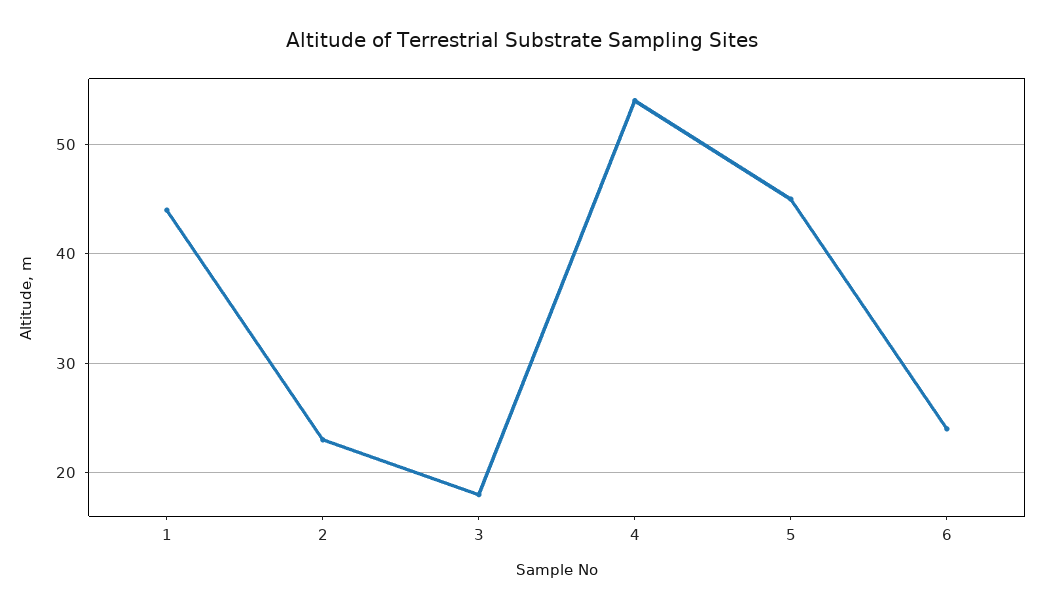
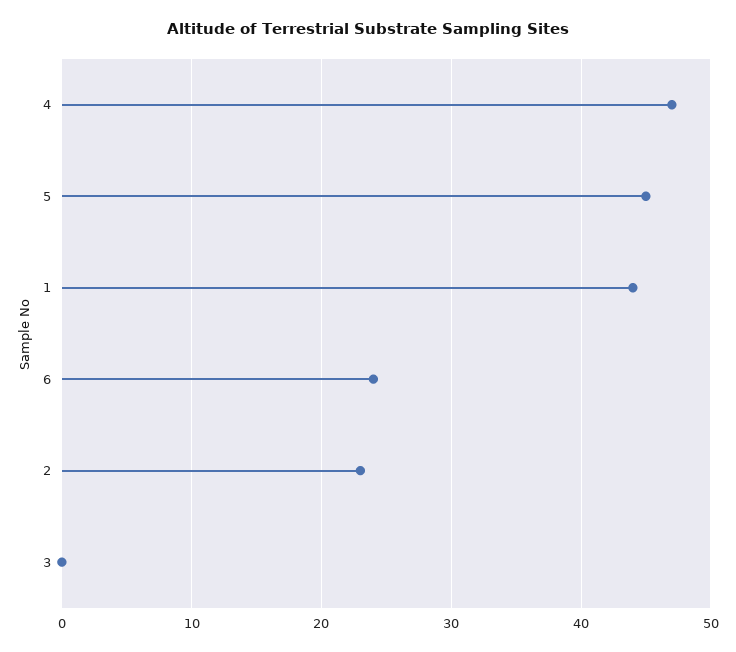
3: 18 -> 0
4: 54 -> 47

